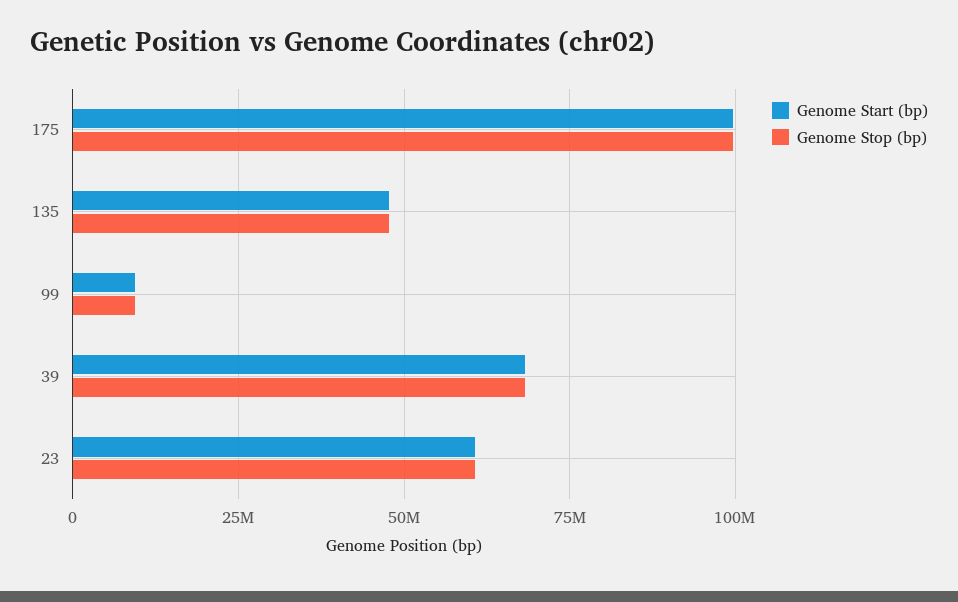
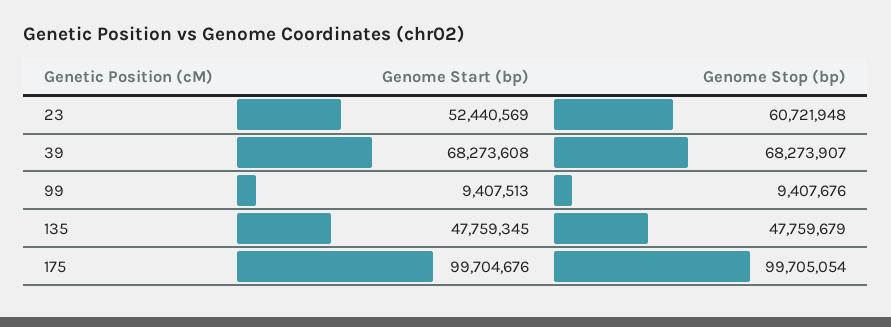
Genome Start (bp), 23: 60000000 -> 52440569

